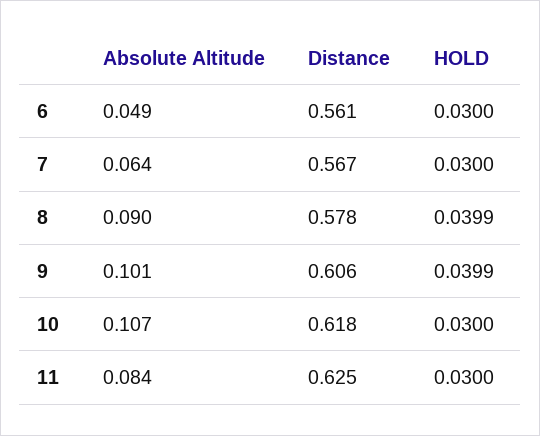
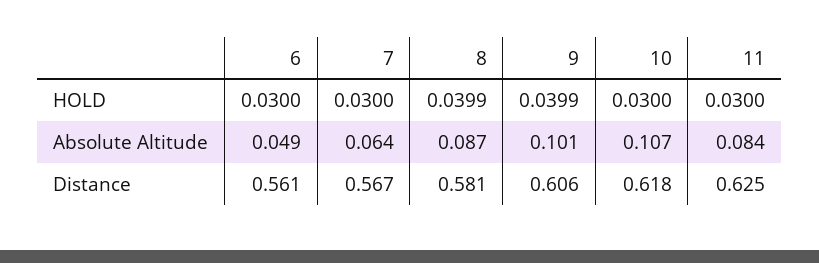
Absolute Altitude, 8: 0.09 -> 0.087
Distance, 8: 0.578 -> 0.581

